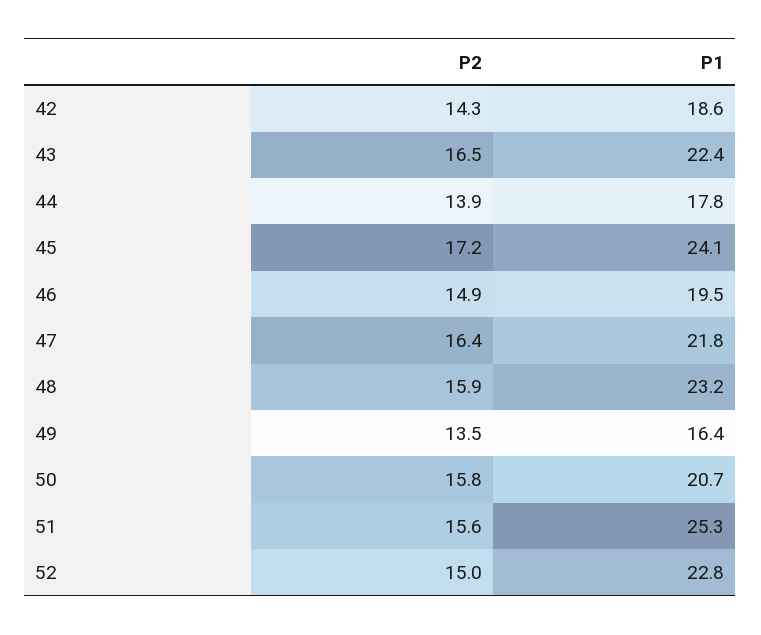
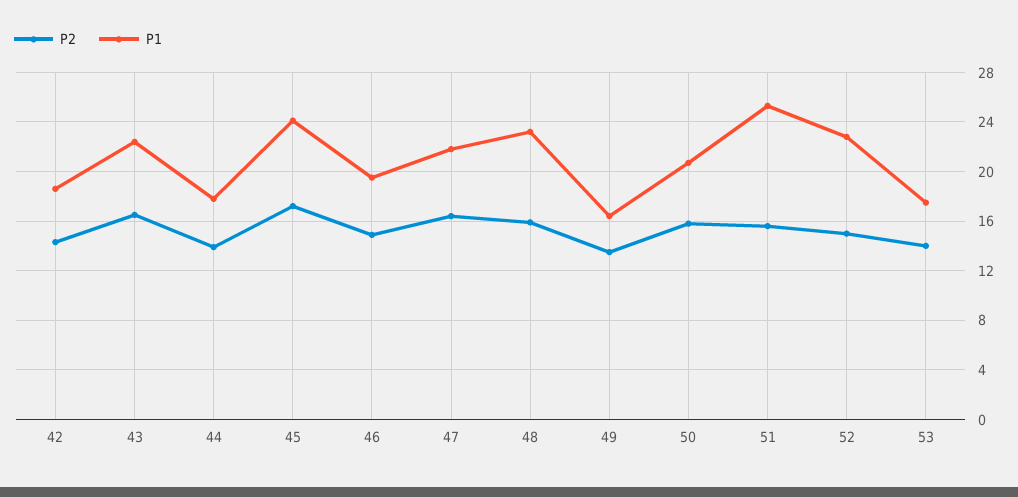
P2, 53: none -> 14
P1, 53: none -> 17.5

